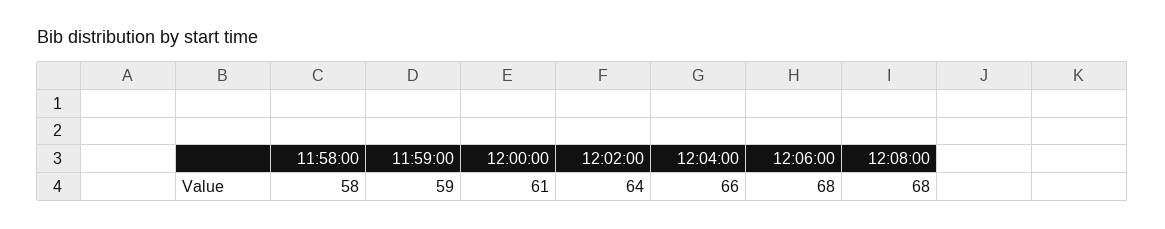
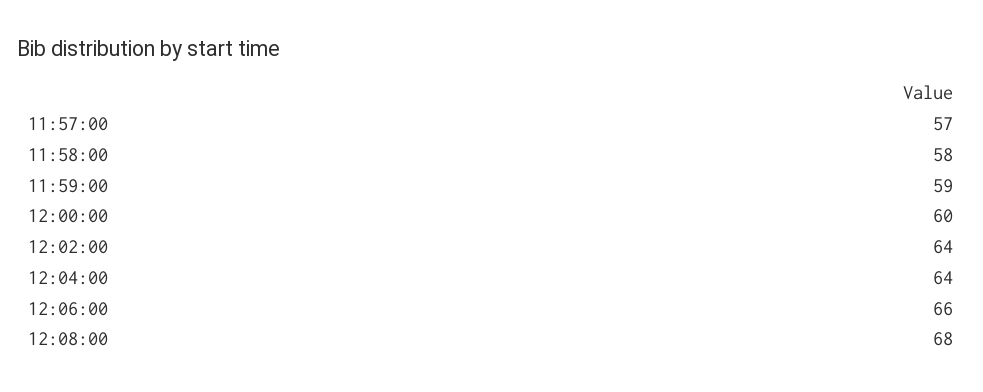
12:00:00: 61 -> 60
12:04:00: 66 -> 64
12:06:00: 68 -> 66
11:57:00: none -> 57

